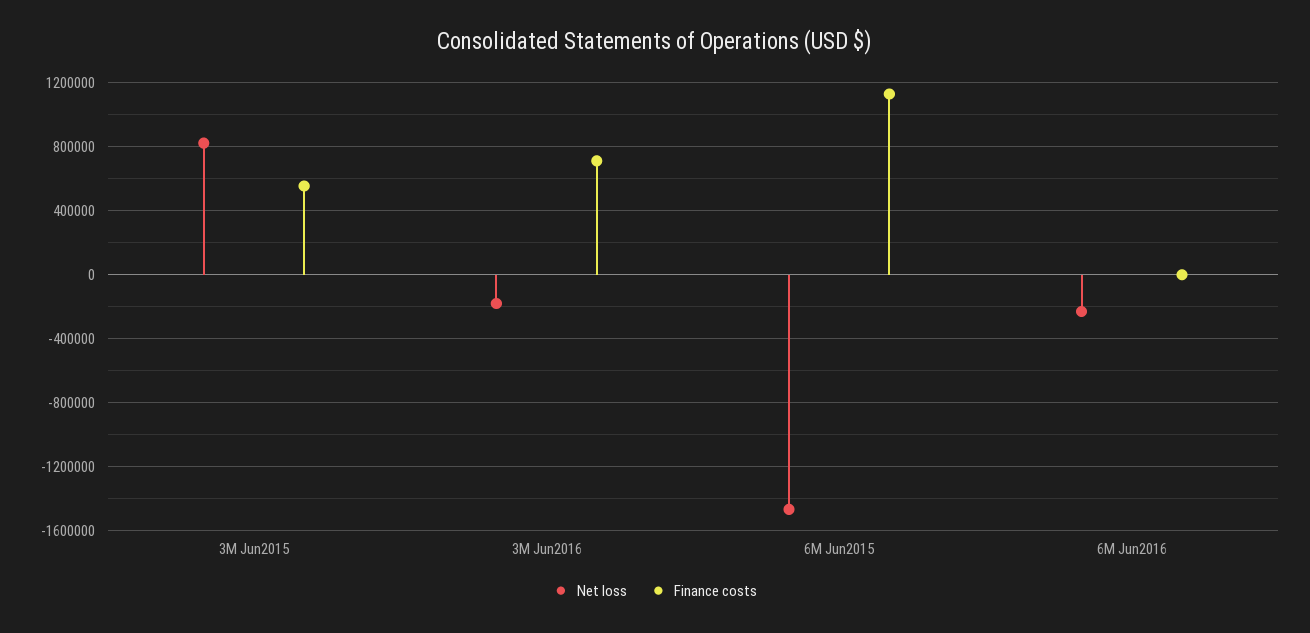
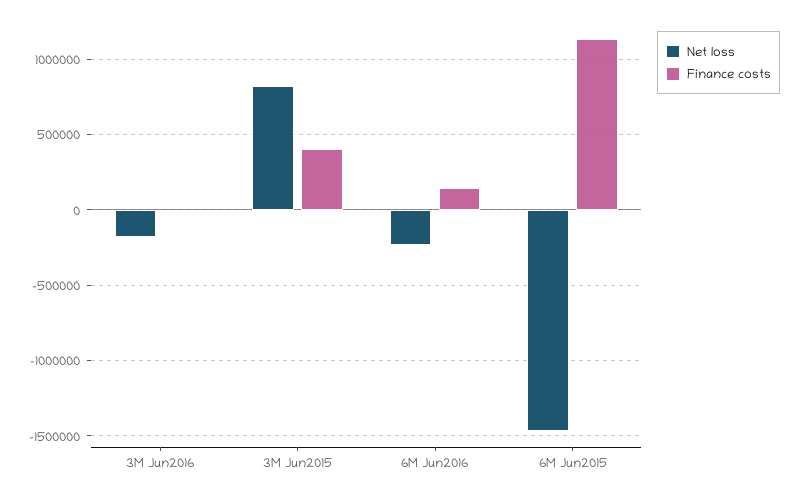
Finance costs, 3M Jun2015: 550000 -> 400000
Finance costs, 3M Jun2016: 700000 -> 0
Finance costs, 6M Jun2016: 0 -> 150000

